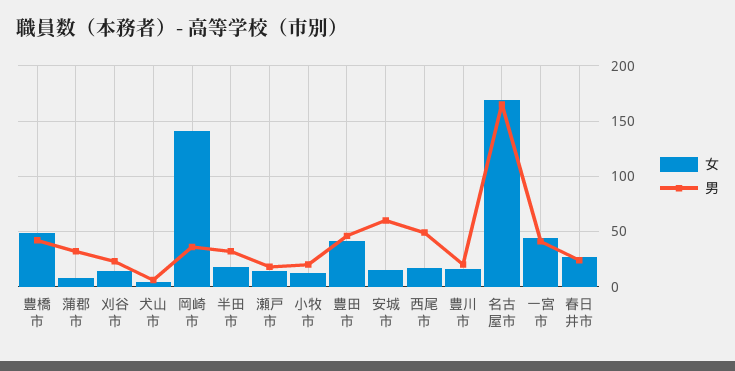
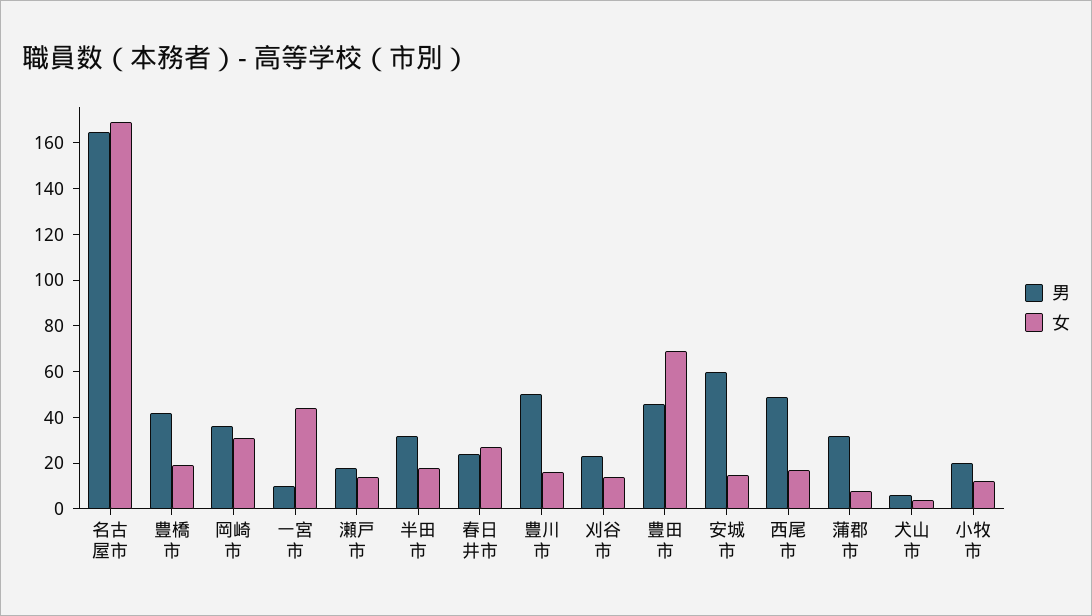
女, 豊橋市: 50 -> 20
女, 岡崎市: 140 -> 30
女, 豊田市: 40 -> 70
男, 豊川市: 20 -> 50
男, 一宮市: 40 -> 10

